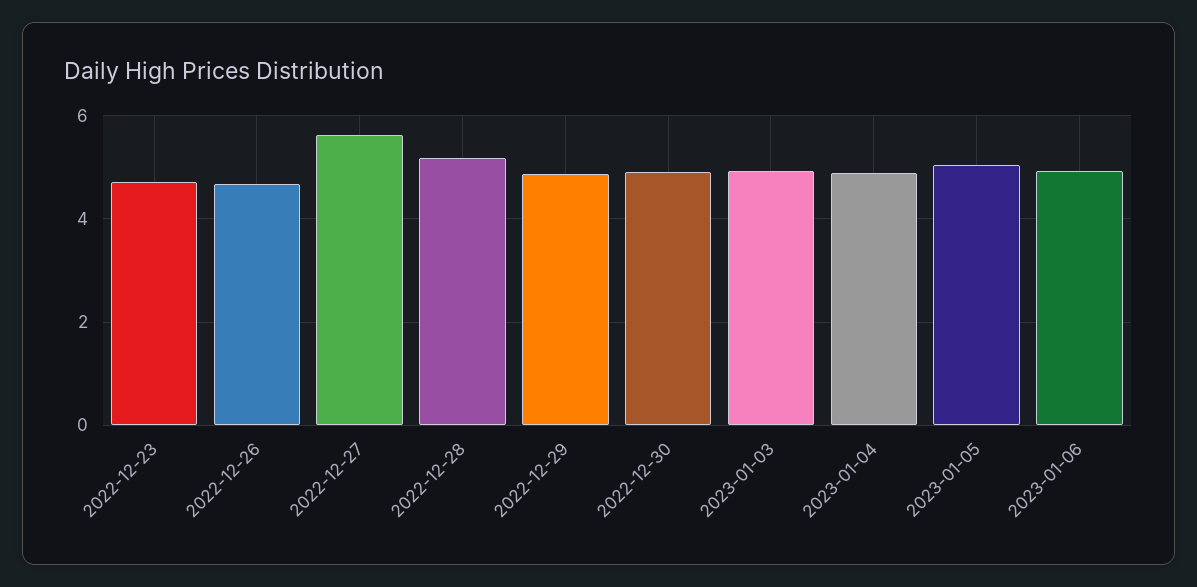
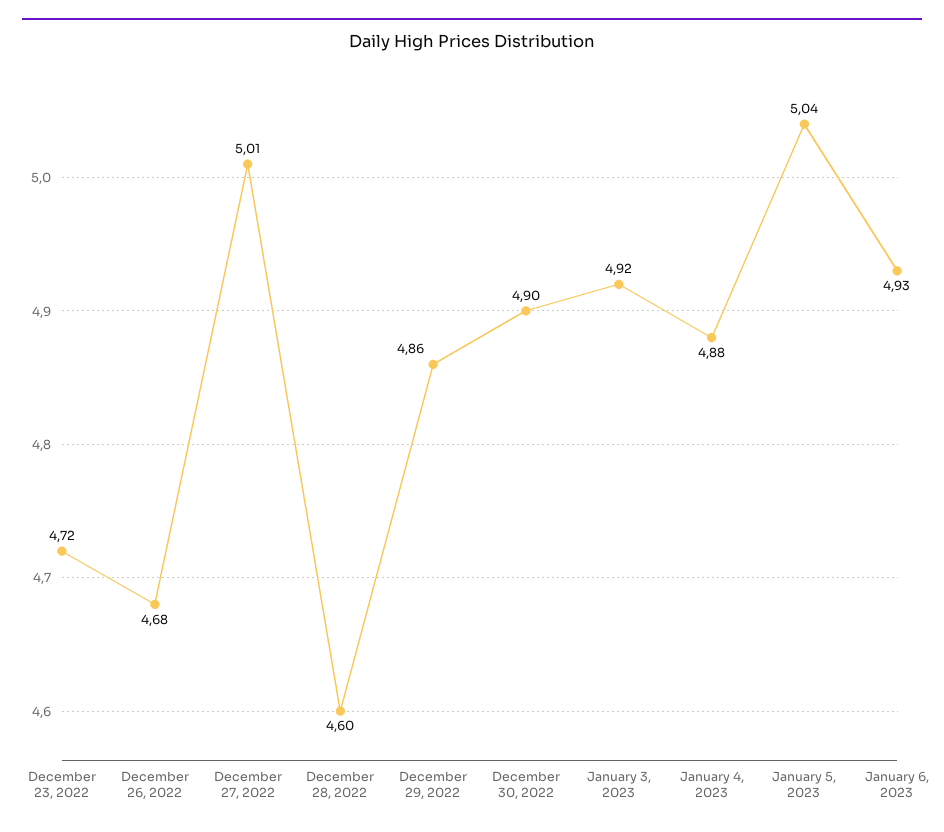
2022-12-27: 5.6 -> 5.01
2022-12-28: 5.2 -> 4.6

